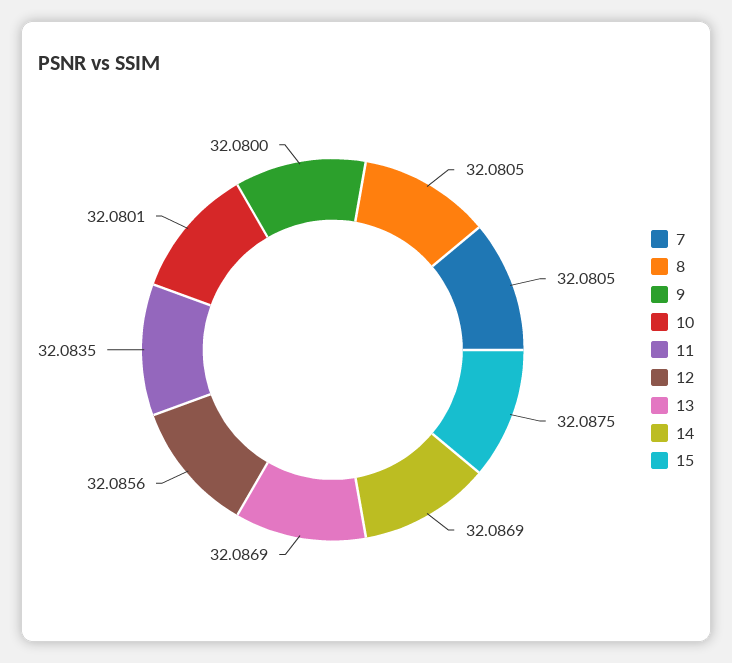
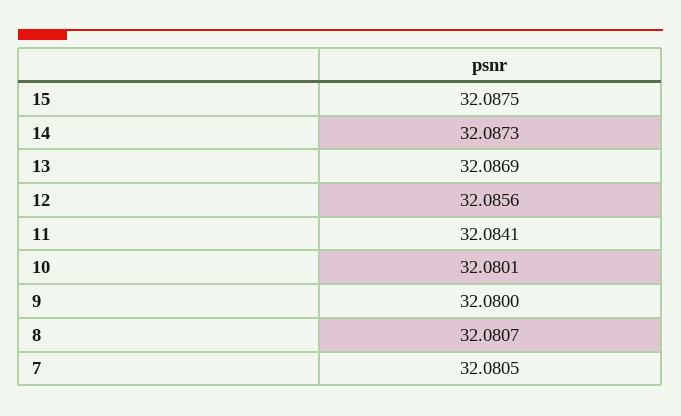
8: 32.0805 -> 32.0807
11: 32.0835 -> 32.0841
14: 32.0869 -> 32.0873

